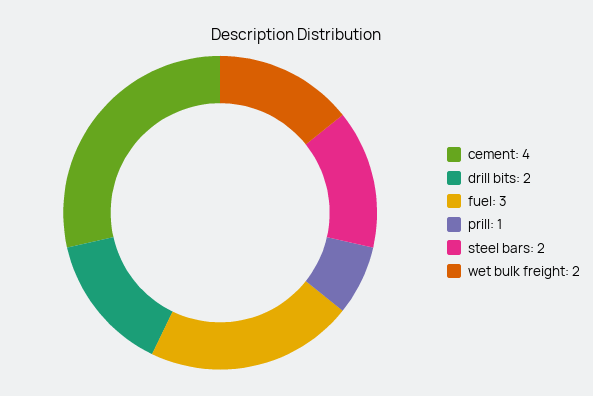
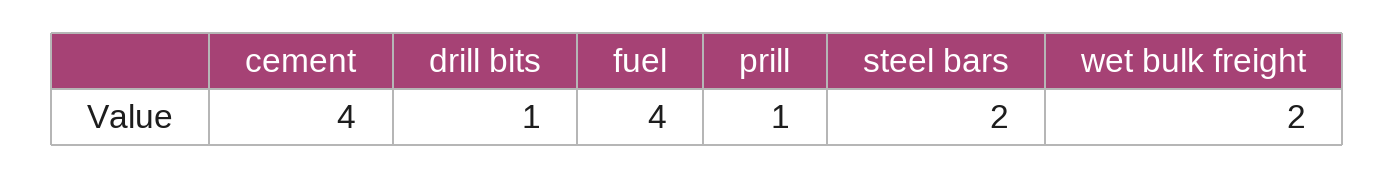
drill bits: 2 -> 1
fuel: 3 -> 4

